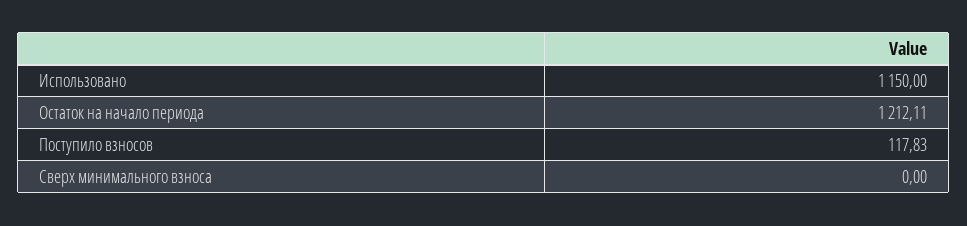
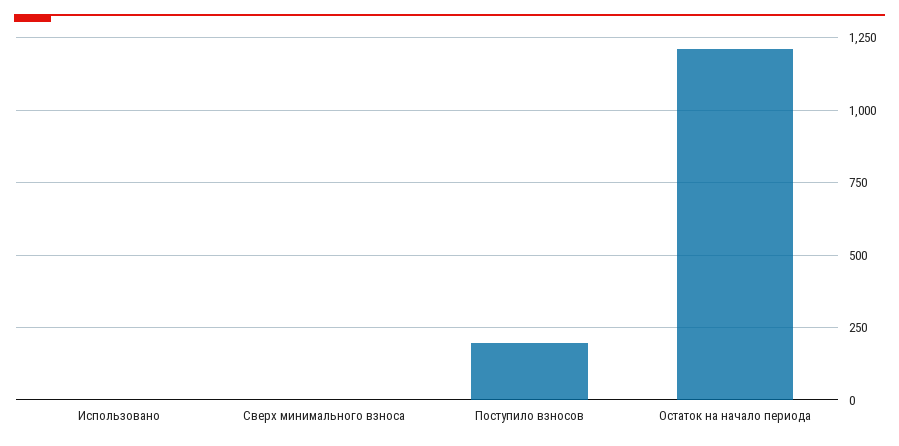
Использовано: 1150 -> 0
Поступило взносов: 117.83 -> 200

